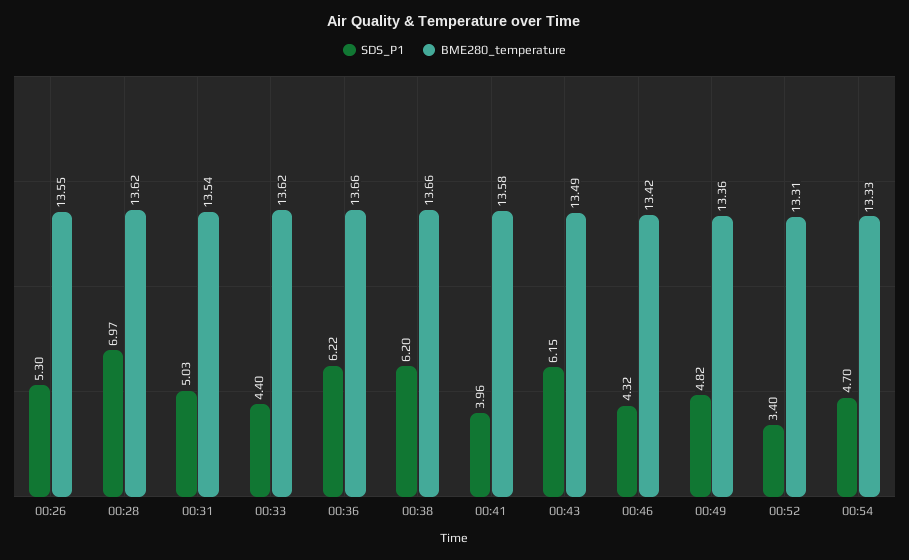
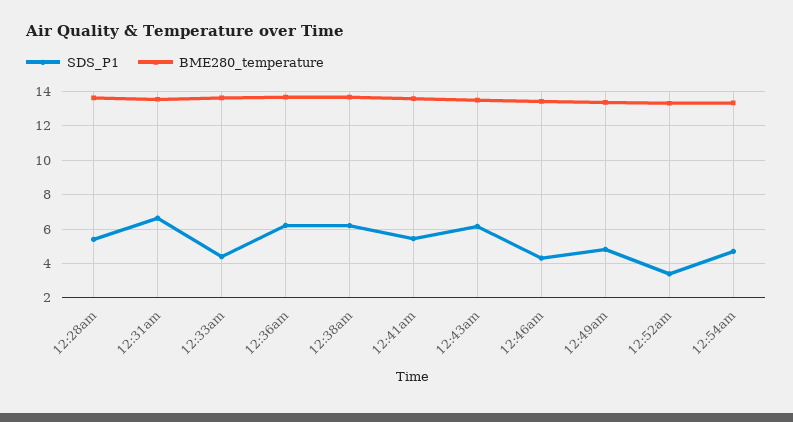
SDS_P1, 00:26: 5.3 -> none
BME280_temperature, 00:26: 13.55 -> none
SDS_P1, 00:28: 6.97 -> 5.5
SDS_P1, 00:31: 5.03 -> 6.5
SDS_P1, 00:41: 3.96 -> 5.5

